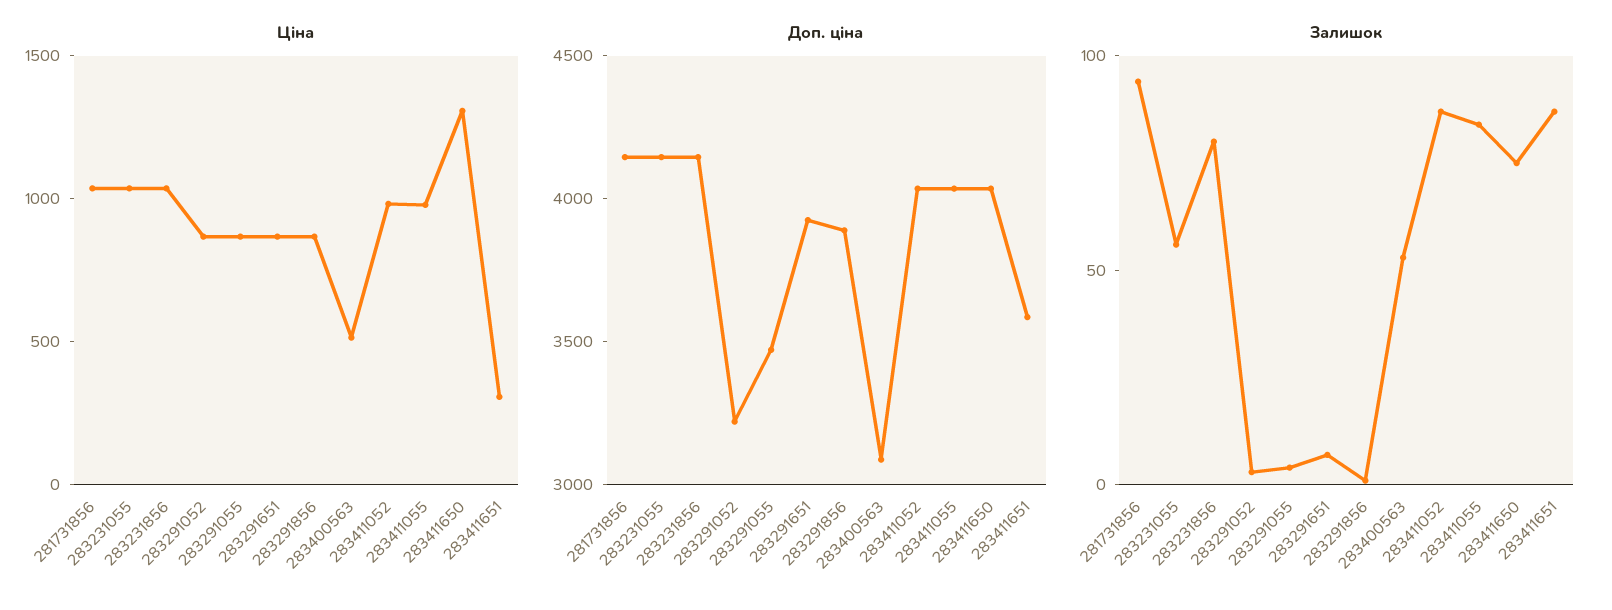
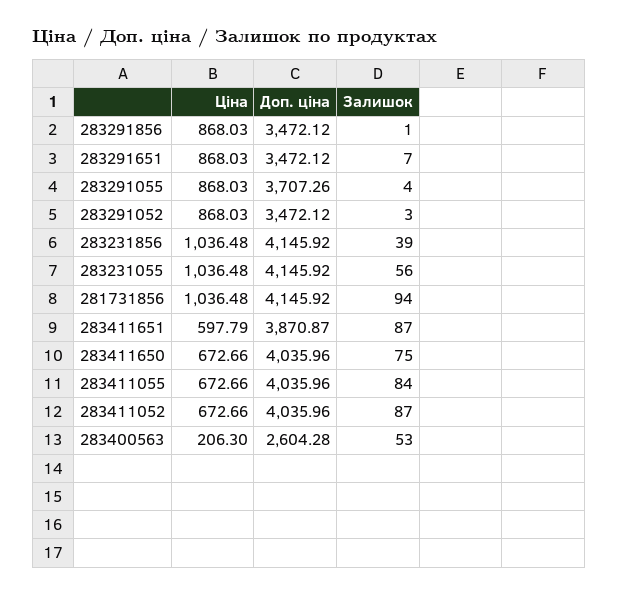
Ціна, 283400563: 500 -> 206.3
Ціна, 283411052: 1000 -> 672.66
Ціна, 283411055: 1000 -> 672.66
Ціна, 283411650: 1300 -> 672.66
Ціна, 283411651: 300 -> 597.79
Доп. ціна, 283291052: 3200 -> 3472.12
Доп. ціна, 283291055: 3500 -> 3707.26
Доп. ціна, 283291651: 3900 -> 3472.12
Доп. ціна, 283291856: 3900 -> 3472.12
Доп. ціна, 283400563: 3100 -> 2604.28
Доп. ціна, 283411651: 3600 -> 3870.87
Залишок, 283231856: 80 -> 39

